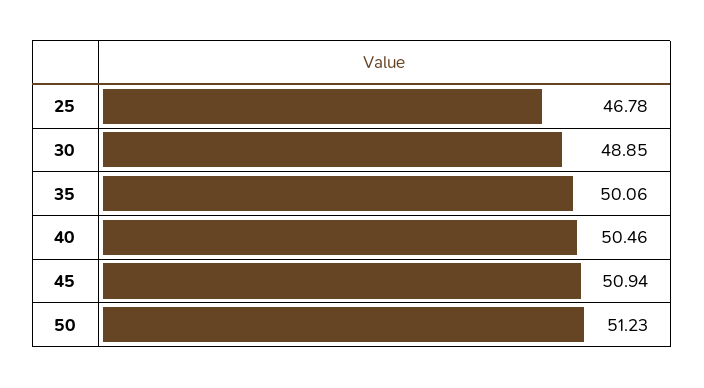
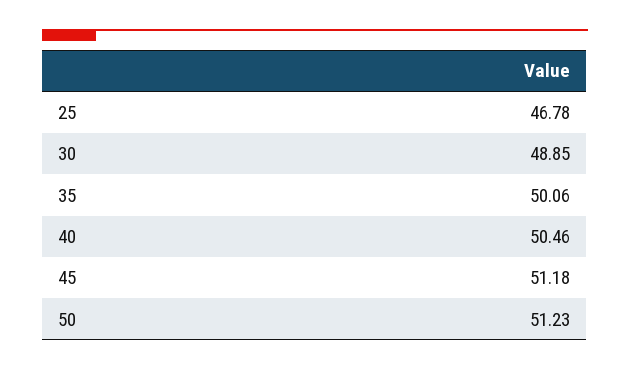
45: 50.94 -> 51.18

